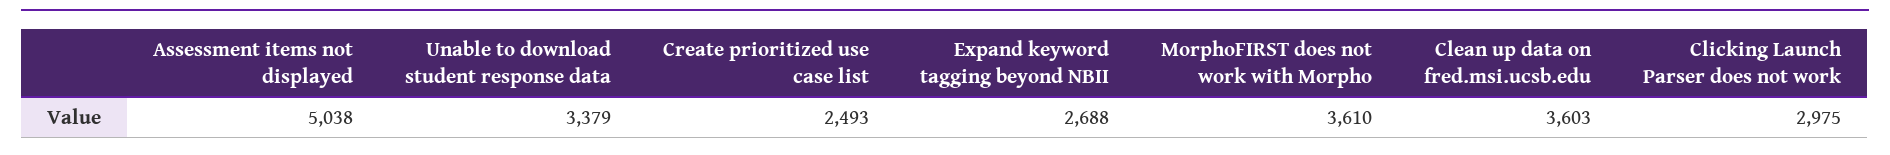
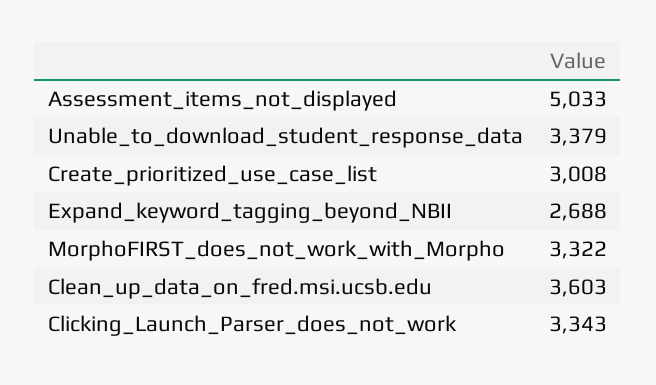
Assessment items not displayed: 5038 -> 5033
Create prioritized use case list: 2493 -> 3008
MorphoFIRST does not work with Morpho: 3610 -> 3322
Clicking Launch Parser does not work: 2975 -> 3343

